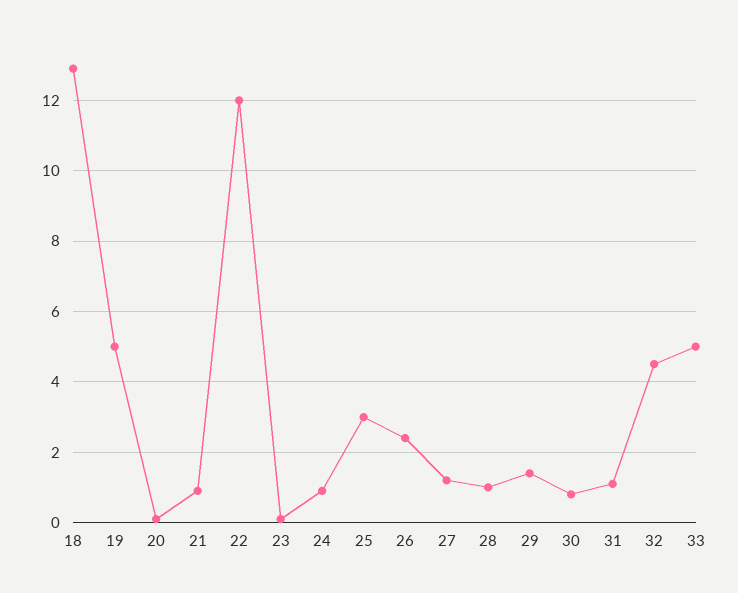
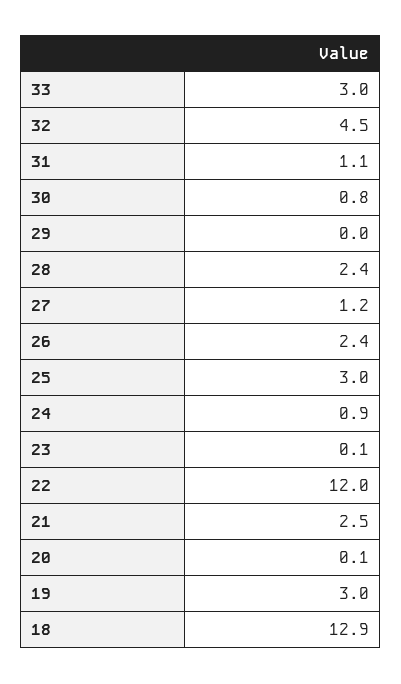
19: 5 -> 3
21: 1 -> 2.5
28: 1 -> 2.4
29: 1.5 -> 0
33: 5 -> 3

